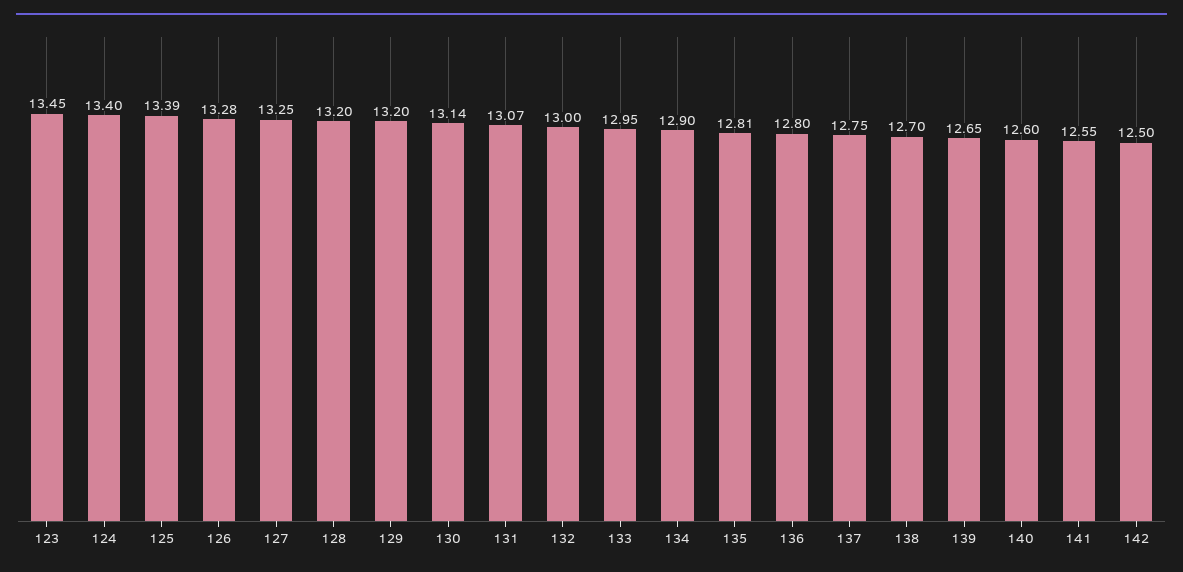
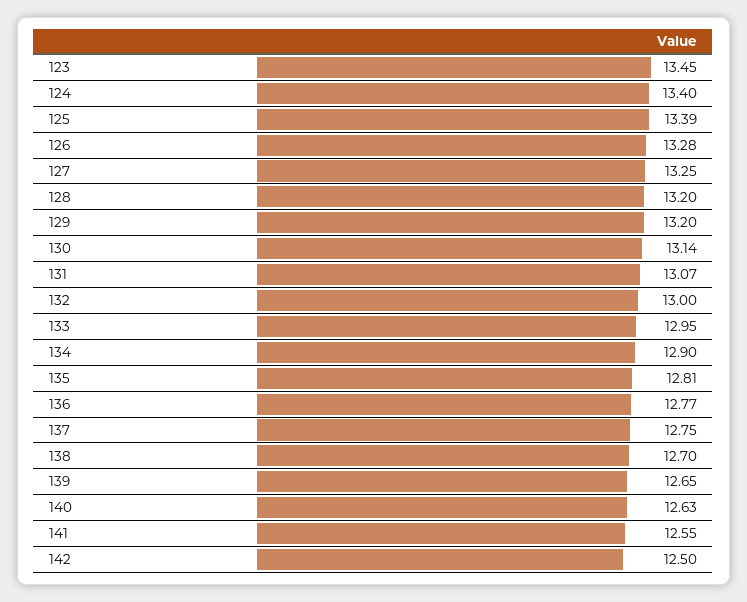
136: 12.8 -> 12.77
140: 12.6 -> 12.63

